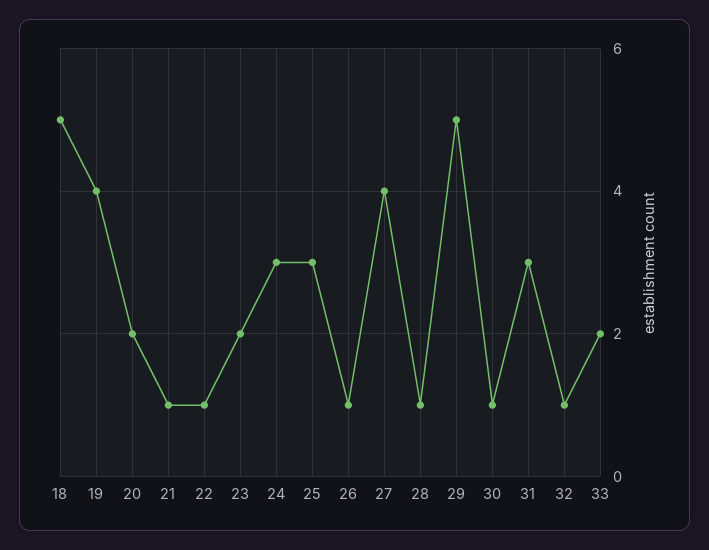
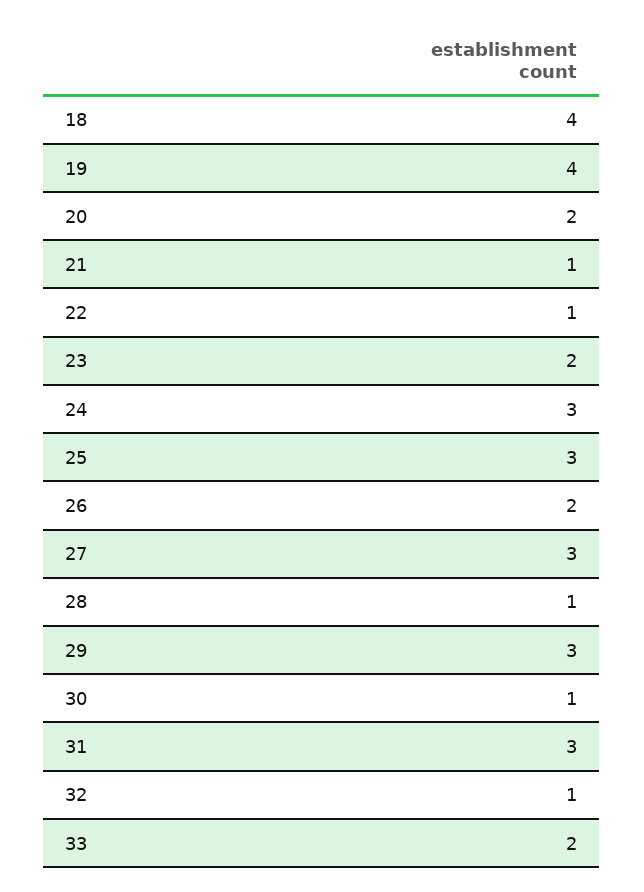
18: 5 -> 4
26: 1 -> 2
27: 4 -> 3
29: 5 -> 3

